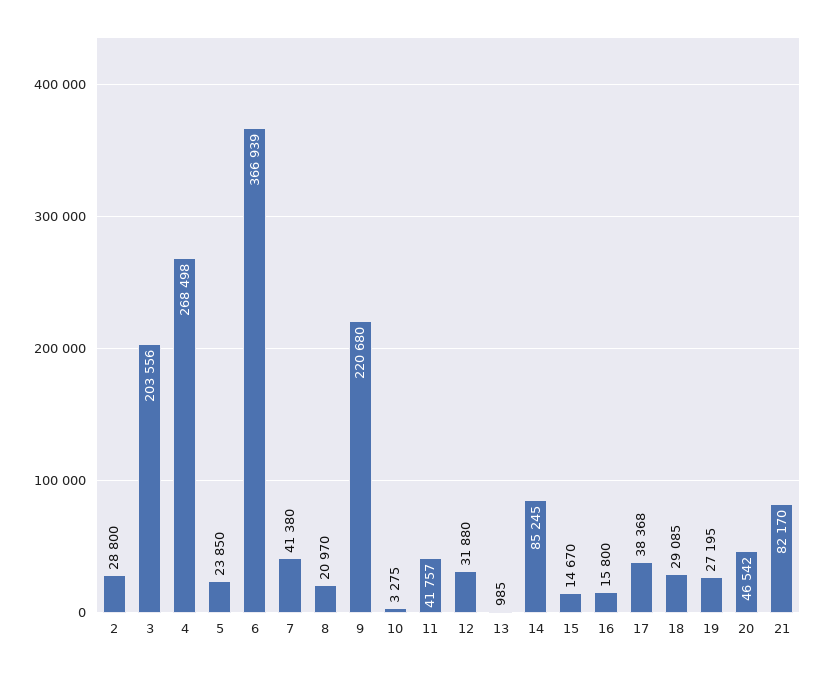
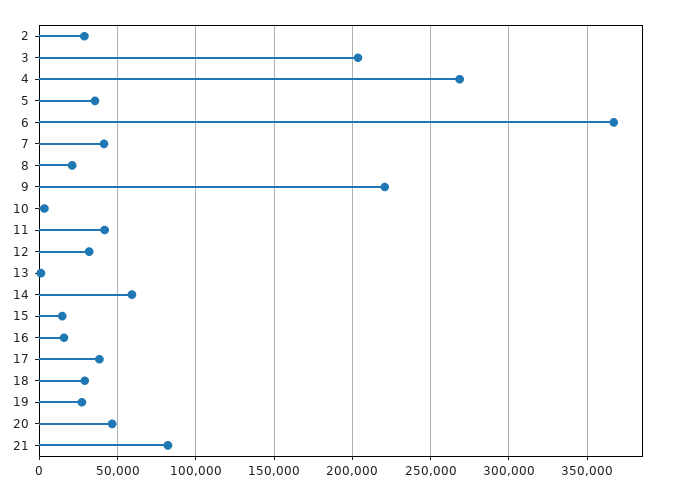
5: 23850 -> 35000
14: 85245 -> 60000

